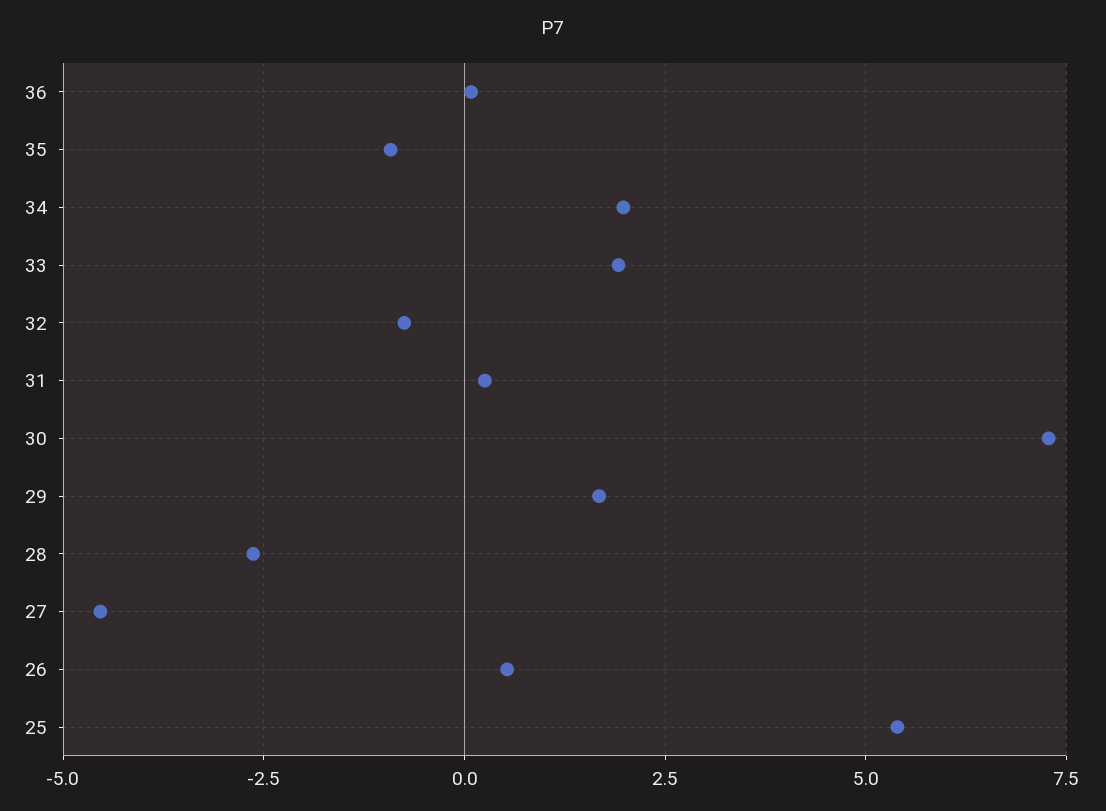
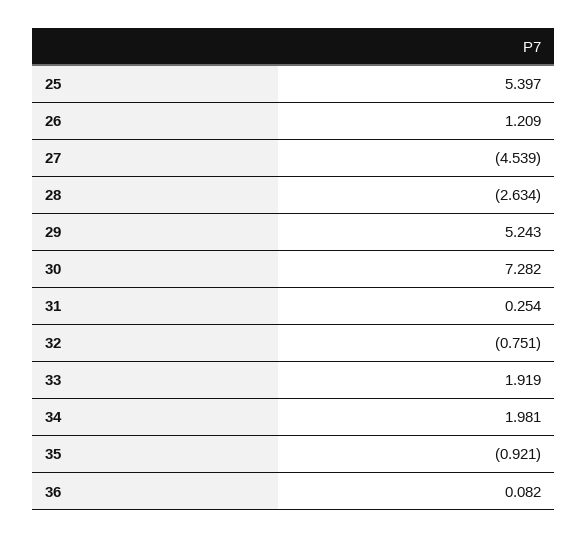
29: 1.75 -> 5.243
26: 0.5 -> 1.209

